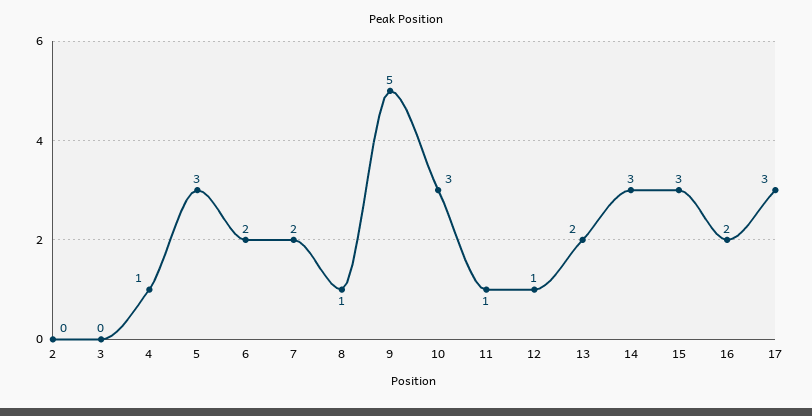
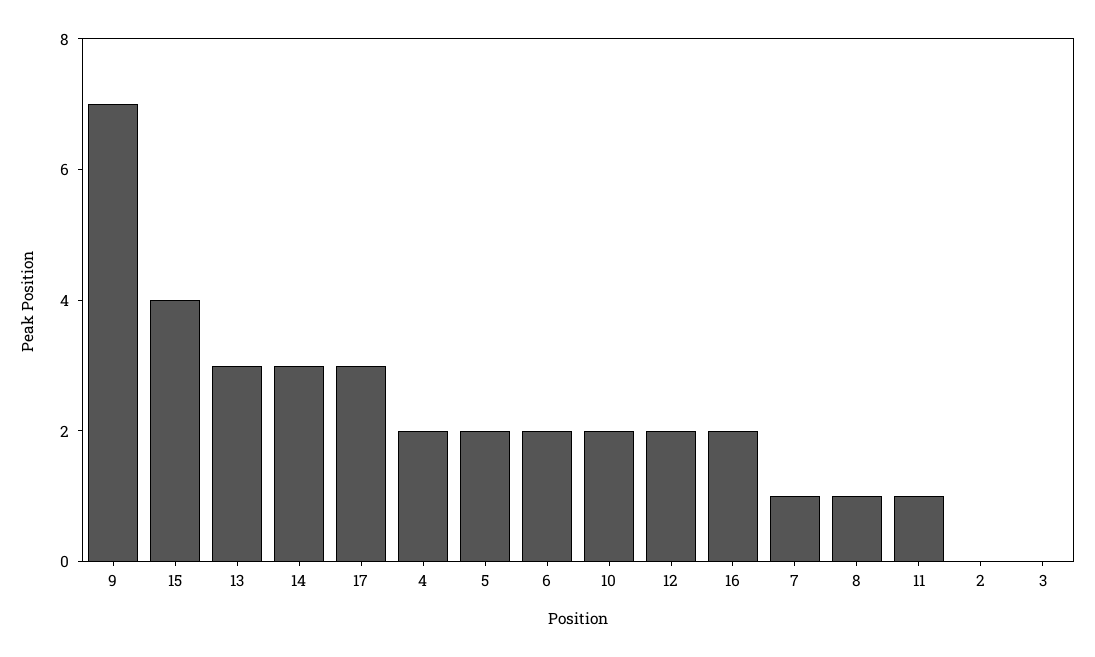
4: 1 -> 2
5: 3 -> 2
7: 2 -> 1
9: 5 -> 7
10: 3 -> 2
12: 1 -> 2
13: 2 -> 3
15: 3 -> 4

